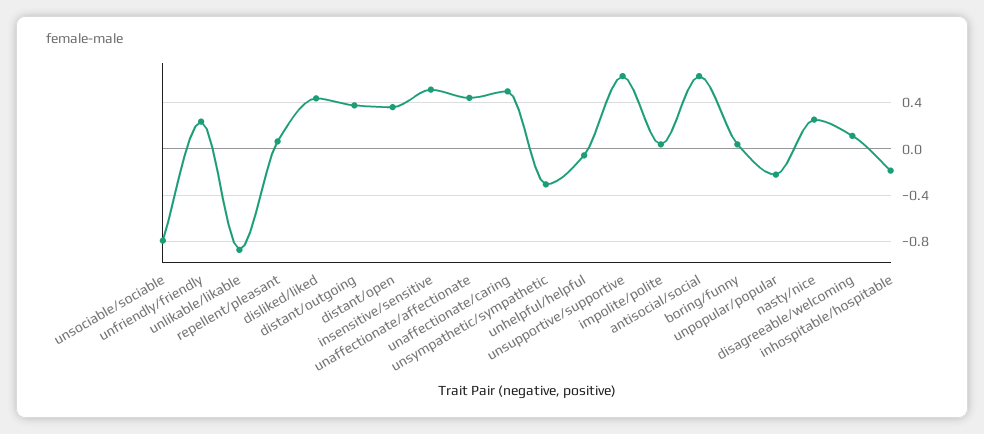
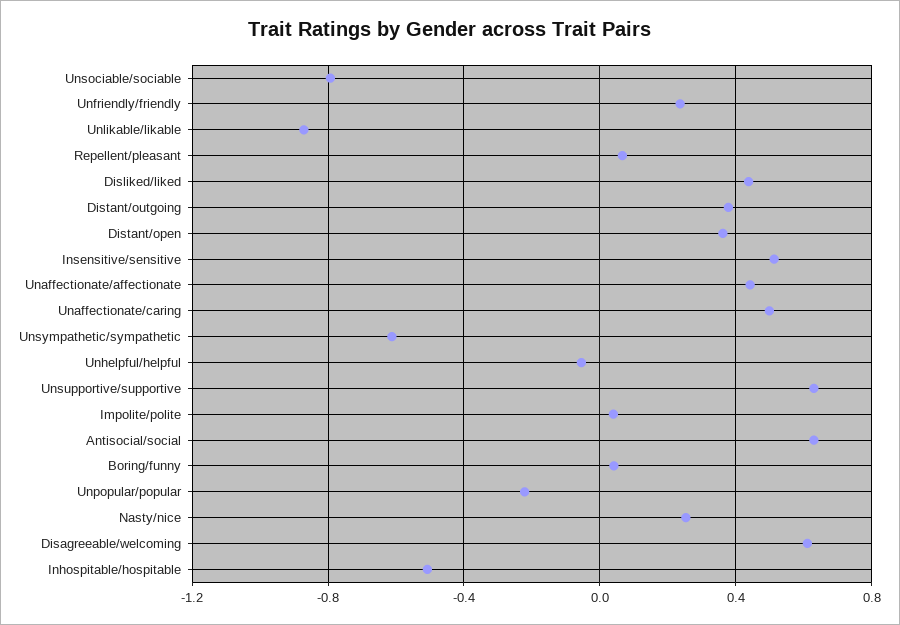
unsympathetic/sympathetic: -0.3 -> -0.6
disagreeable/welcoming: 0.1 -> 0.6
inhospitable/hospitable: -0.2 -> -0.5

